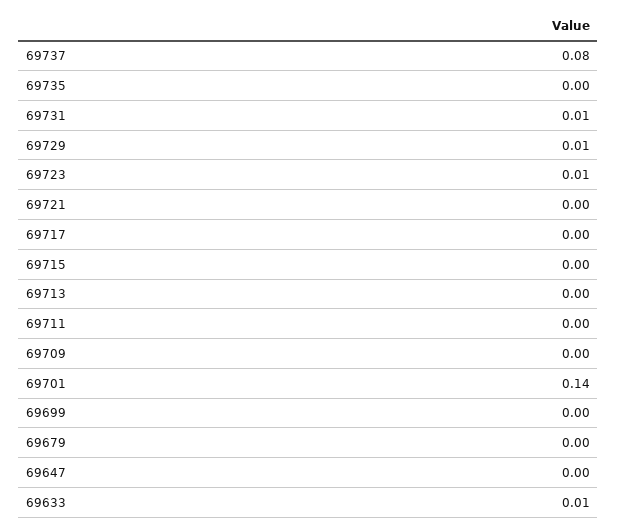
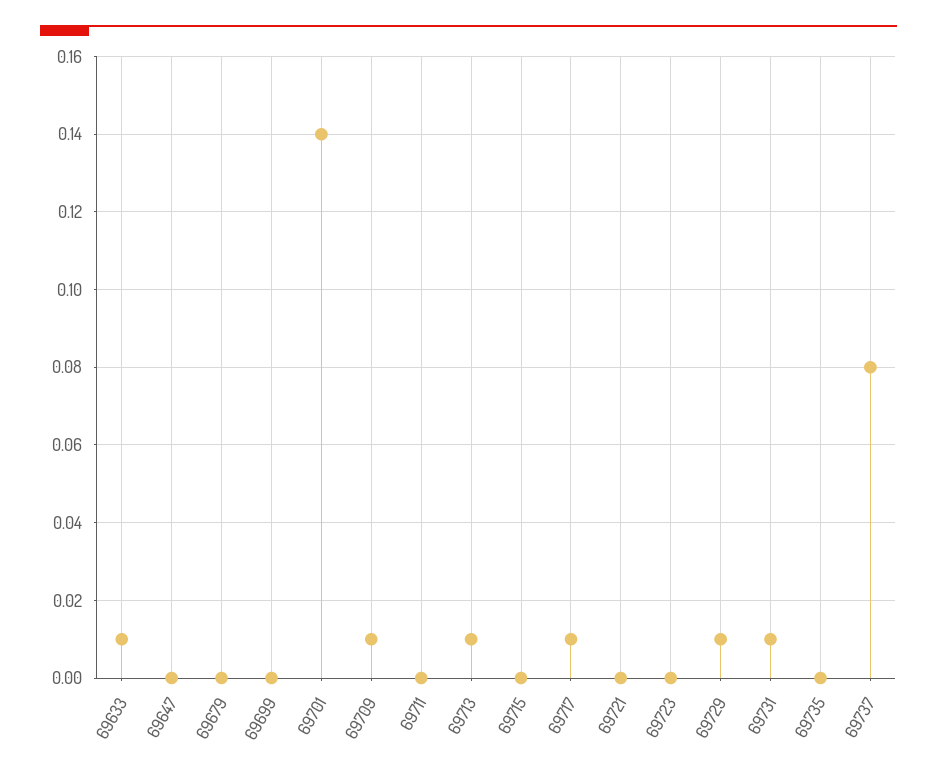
69723: 0.01 -> 0
69717: 0 -> 0.01
69713: 0 -> 0.01
69709: 0 -> 0.01

